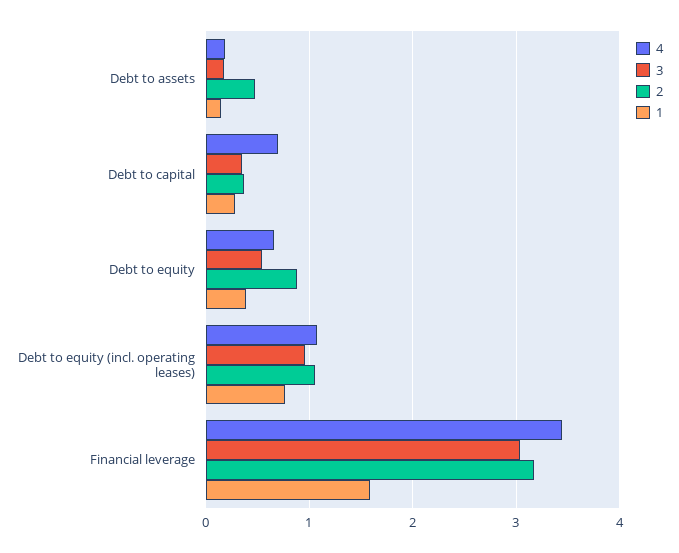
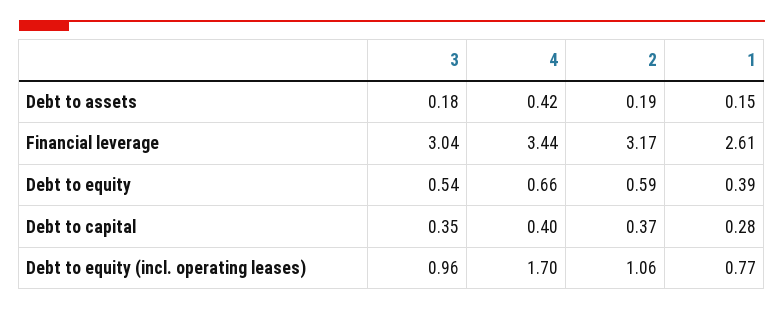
4, Debt to assets: 0.2 -> 0.42
2, Debt to assets: 0.5 -> 0.19
4, Debt to capital: 0.7 -> 0.4
2, Debt to equity: 0.9 -> 0.59
4, Debt to equity (incl. operating leases): 1.1 -> 1.7
1, Financial leverage: 1.6 -> 2.61

